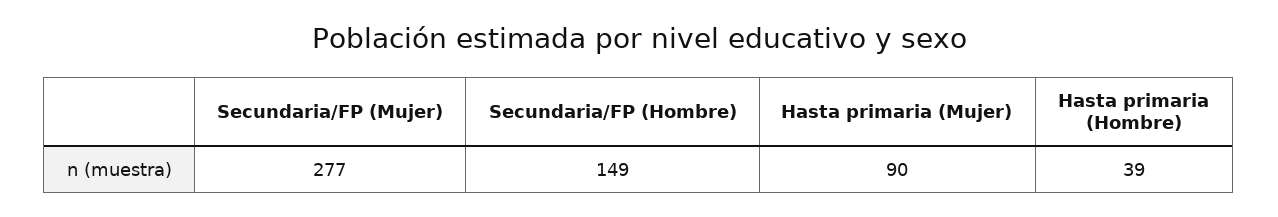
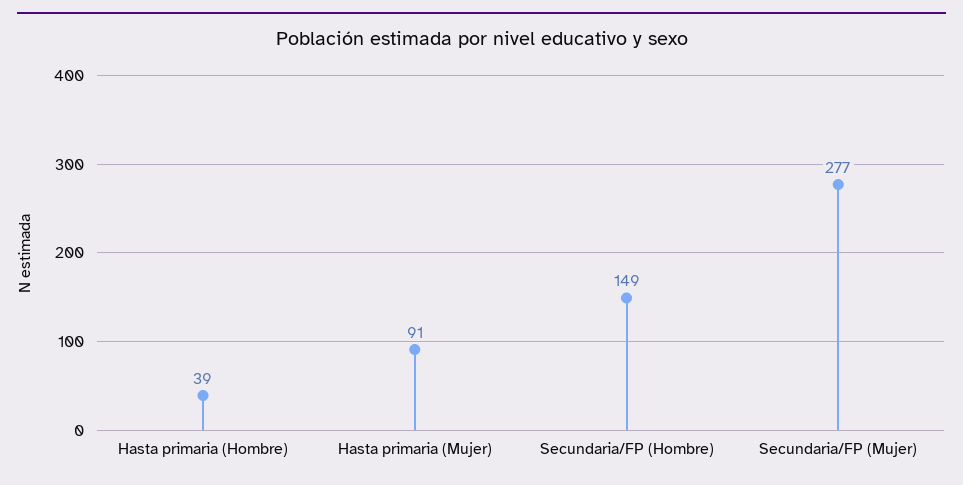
Hasta primaria (Mujer): 90 -> 91

